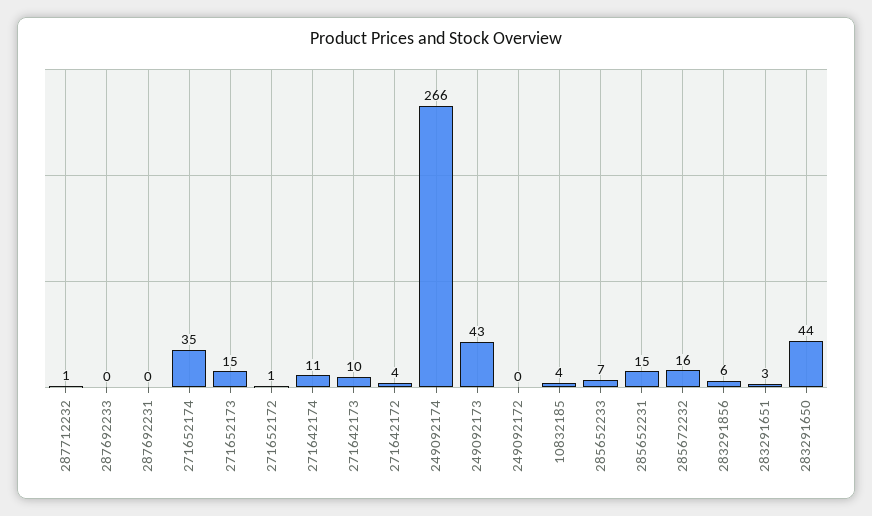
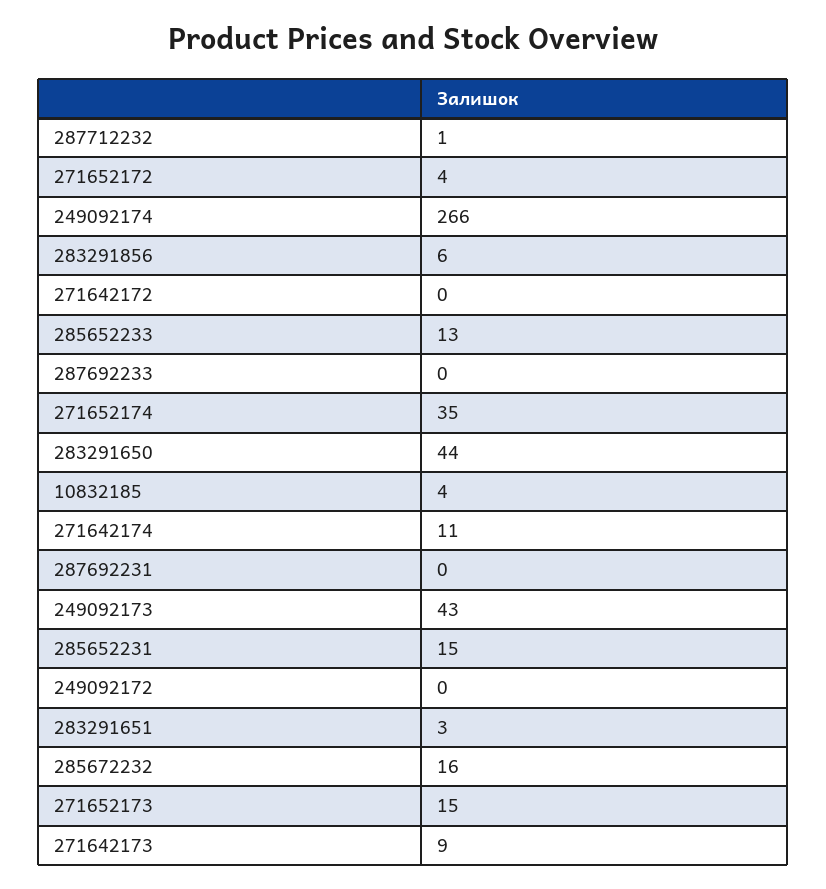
271652172: 1 -> 4
271642173: 10 -> 9
271642172: 4 -> 0
285652233: 7 -> 13

